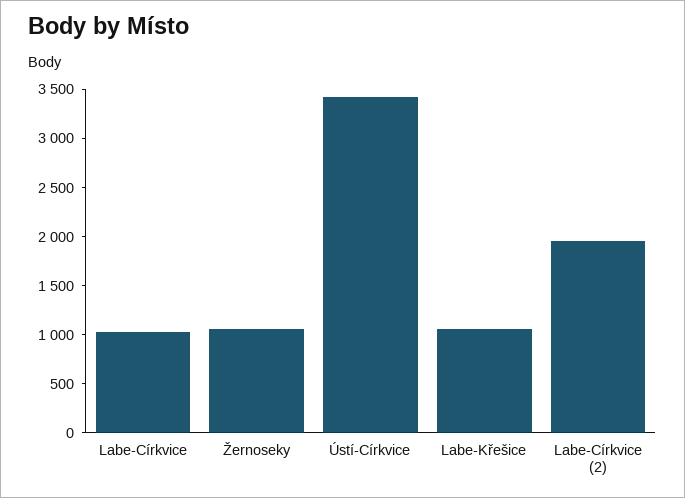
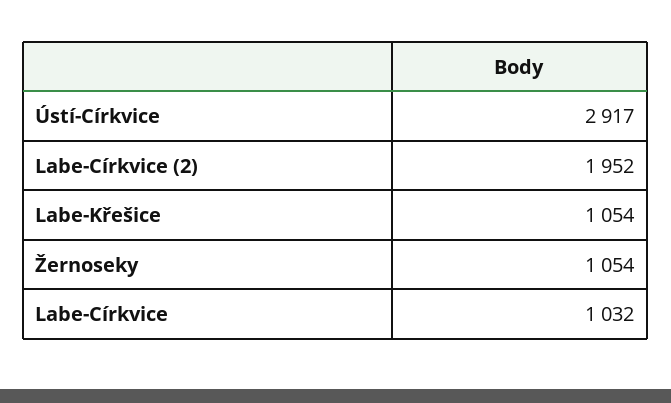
Ústí-Církvice: 3400 -> 2917

